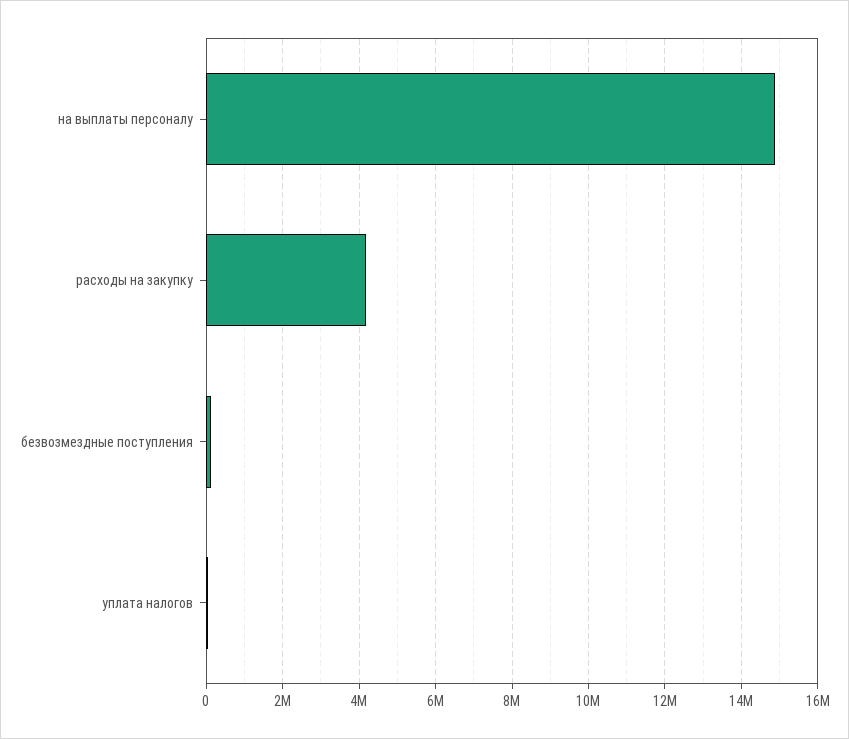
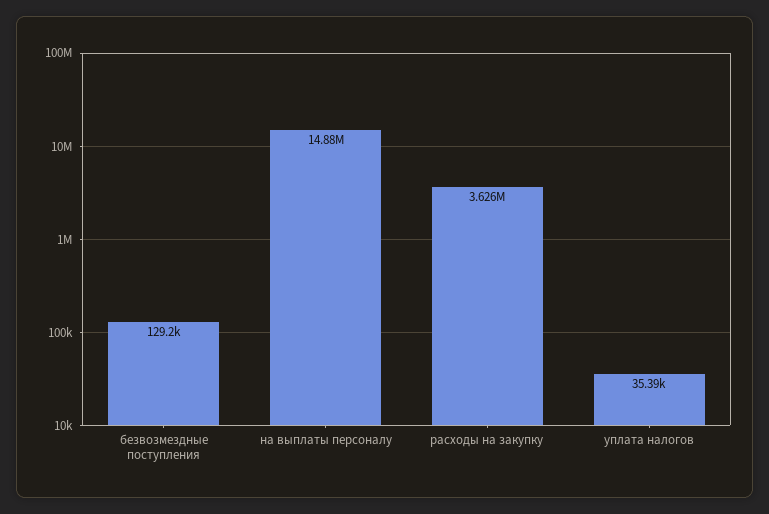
расходы на закупку: 4200000 -> 3626000

